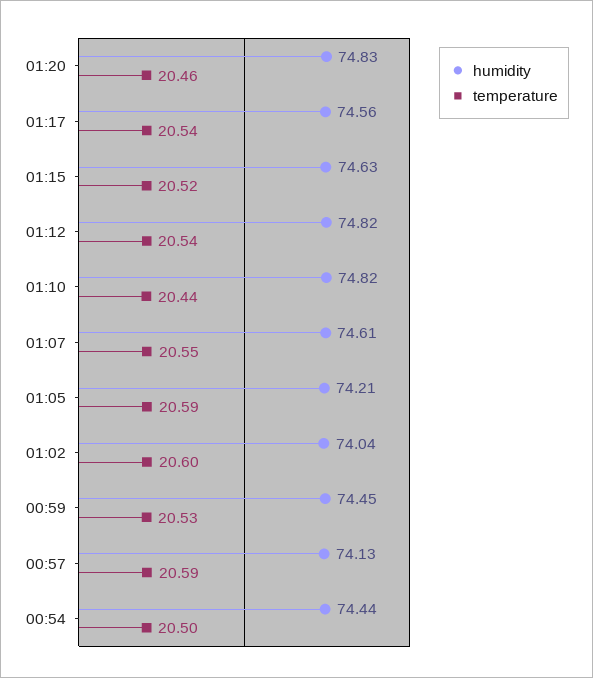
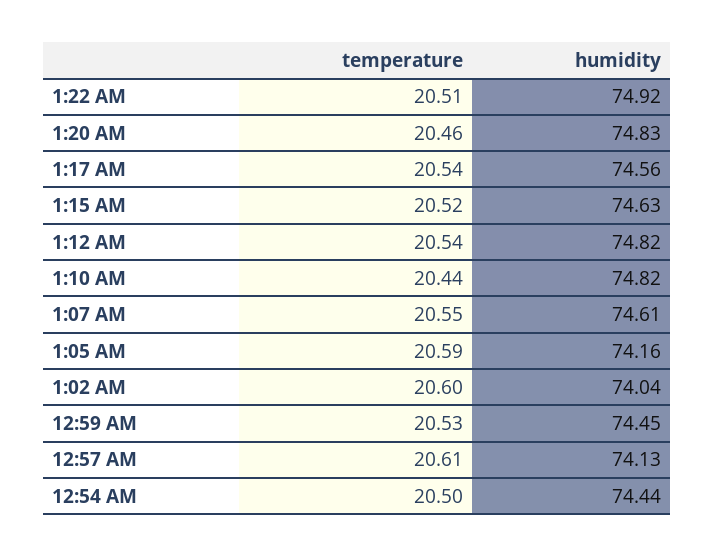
humidity, 01:05: 74.21 -> 74.16
temperature, 00:57: 20.59 -> 20.61
temperature, 1:22 AM: none -> 20.51
humidity, 1:22 AM: none -> 74.92

